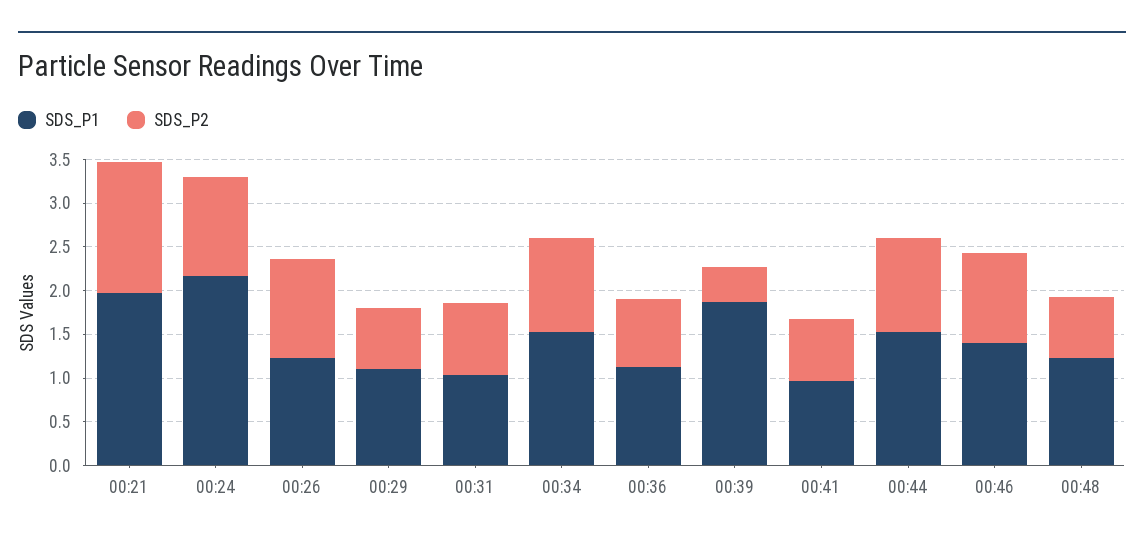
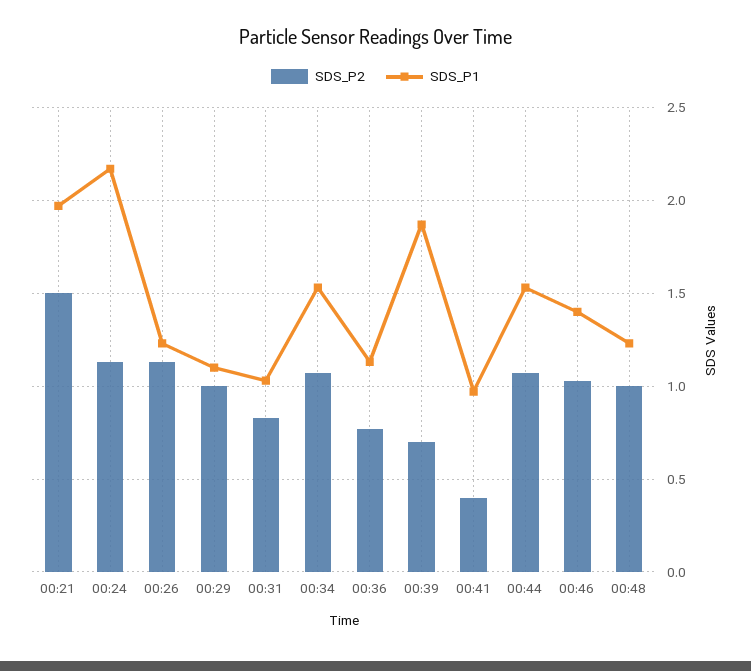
SDS_P2, 00:29: 0.7 -> 1
SDS_P2, 00:39: 0.4 -> 0.7
SDS_P2, 00:41: 0.7 -> 0.4
SDS_P2, 00:48: 0.7 -> 1

